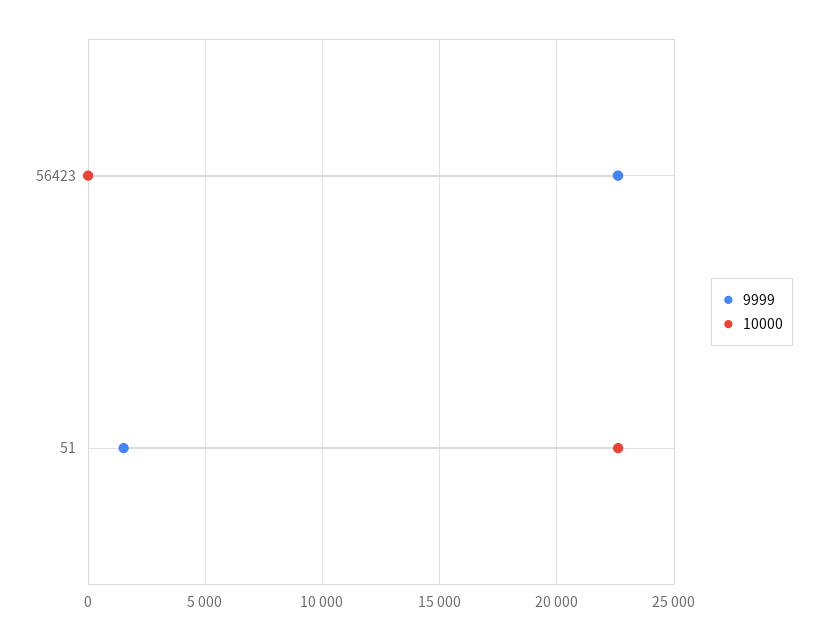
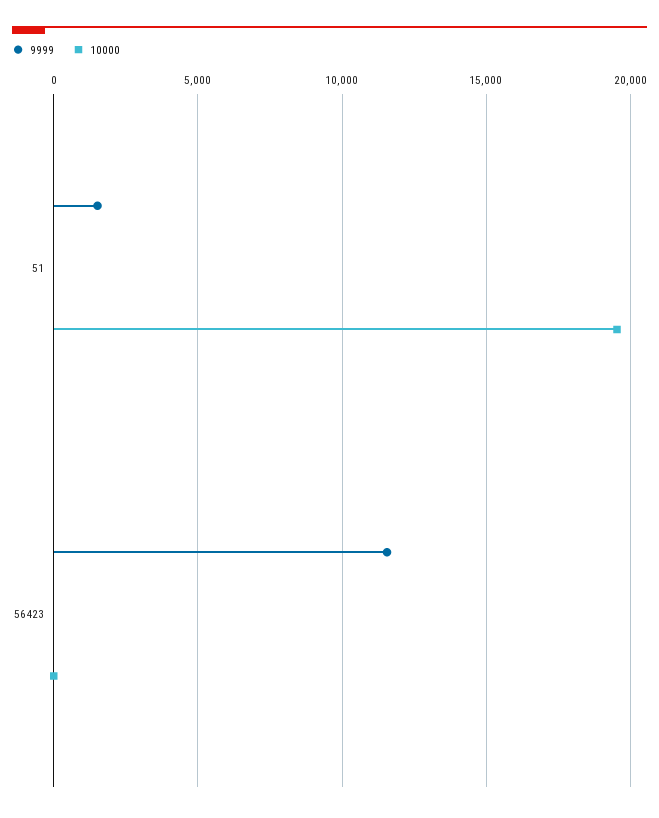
9999, 56423: 22500 -> 11500
10000, 51: 22500 -> 19500

